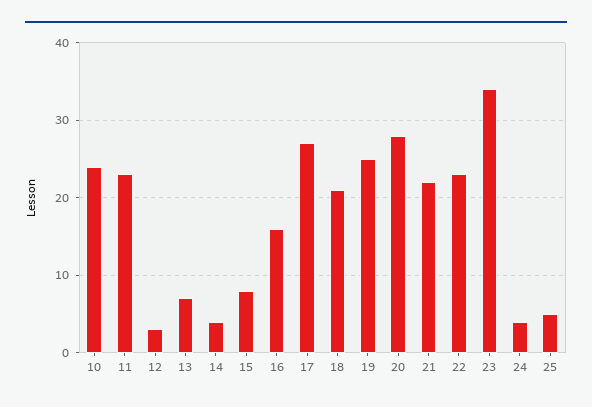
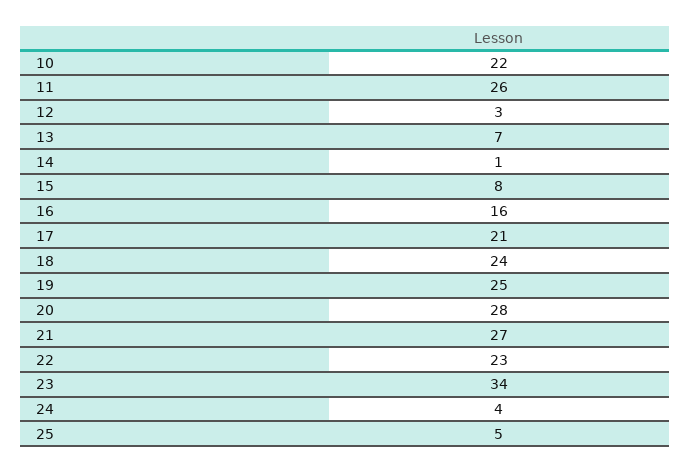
10: 24 -> 22
11: 23 -> 26
14: 4 -> 1
17: 27 -> 21
18: 21 -> 24
21: 22 -> 27

